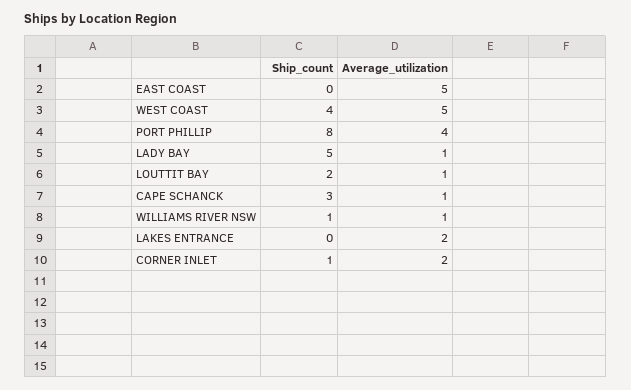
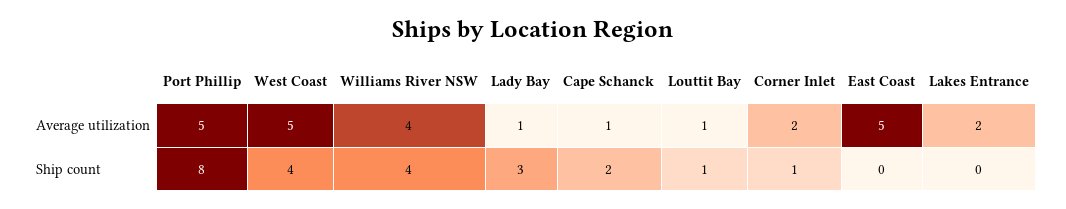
Average_utilization, PORT PHILLIP: 4 -> 5
Ship_count, LADY BAY: 5 -> 3
Ship_count, LOUTTIT BAY: 2 -> 1
Ship_count, CAPE SCHANCK: 3 -> 2
Ship_count, WILLIAMS RIVER NSW: 1 -> 4
Average_utilization, WILLIAMS RIVER NSW: 1 -> 4

